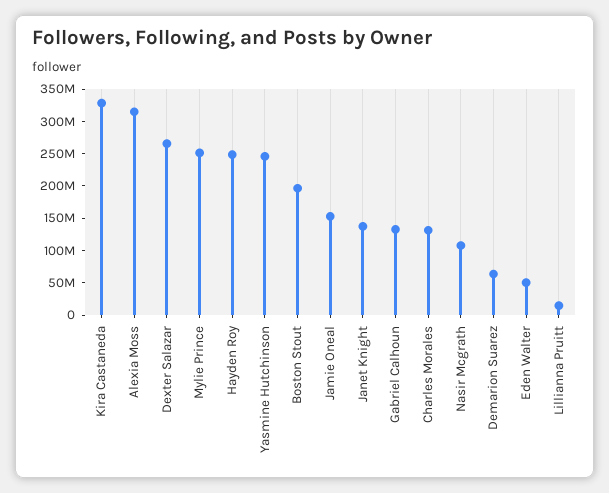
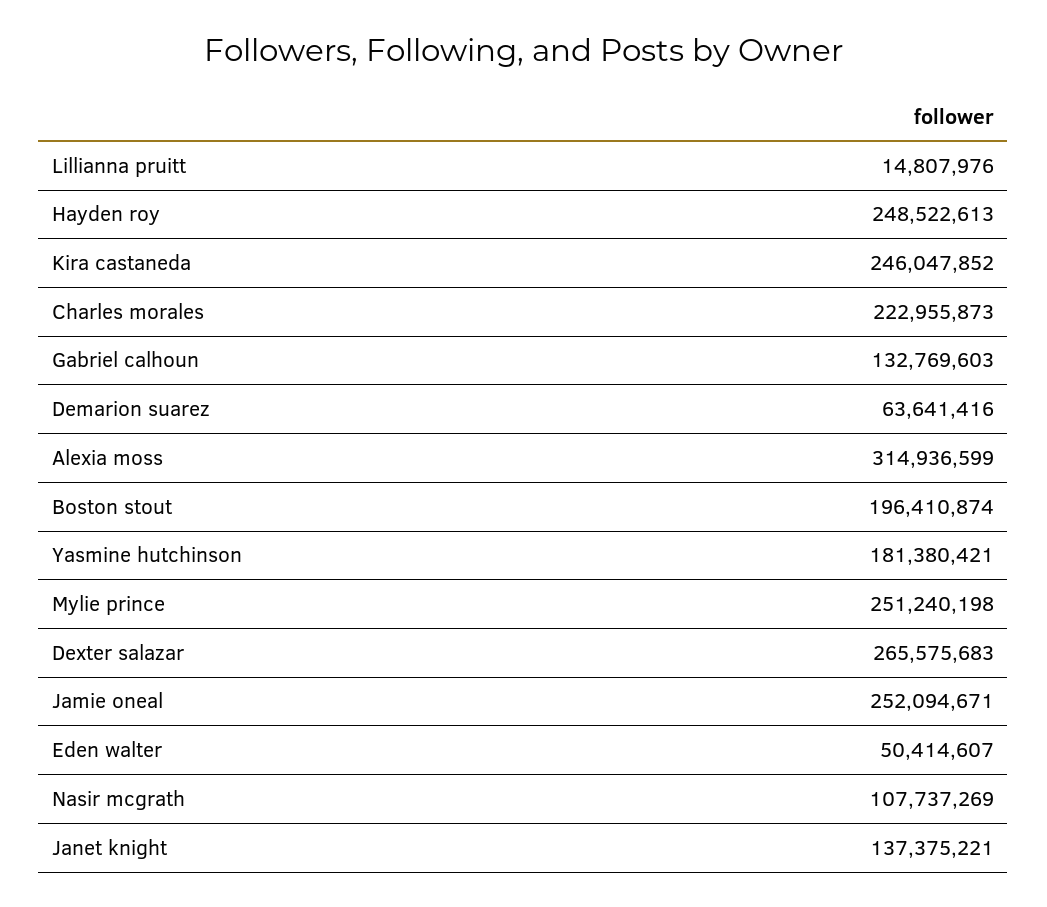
Kira Castaneda: 325000000 -> 246047852
Yasmine Hutchinson: 250000000 -> 181380421
Jamie Oneal: 150000000 -> 252094671
Charles Morales: 125000000 -> 222955873

